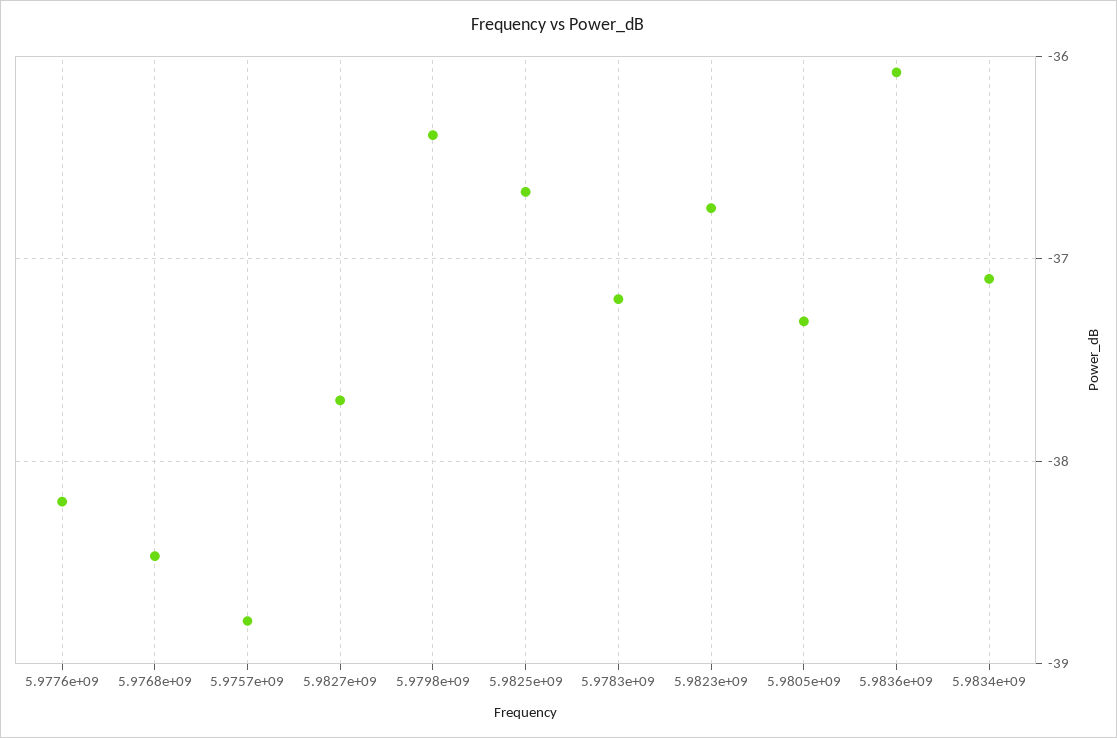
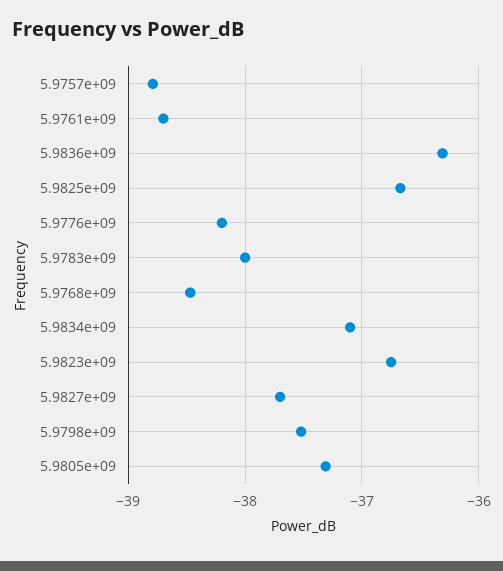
5.9798e+09: -36.4 -> -37.5
5.9783e+09: -37.2 -> -38
5.9836e+09: -36.1 -> -36.3
5.9761e+09: none -> -38.7

